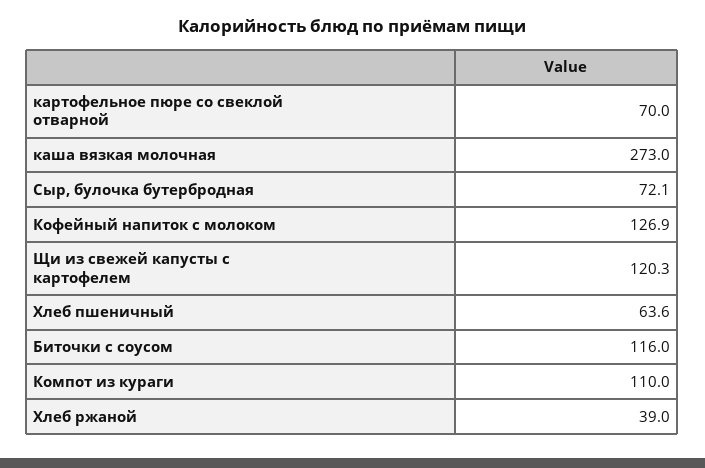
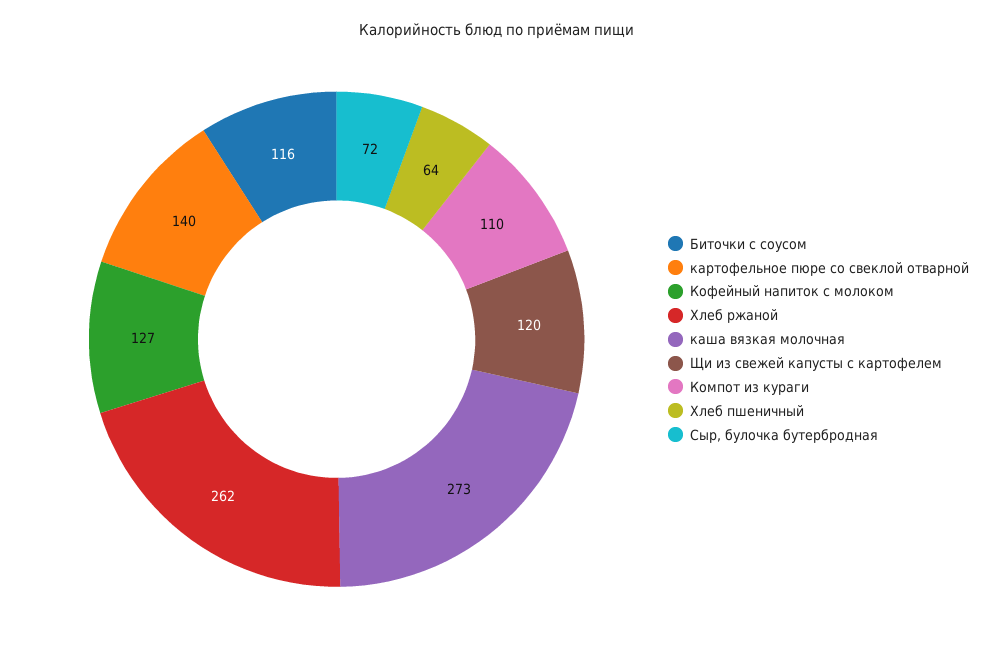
картофельное пюре со свеклой отварной: 70 -> 140
Хлеб ржаной: 39 -> 262

